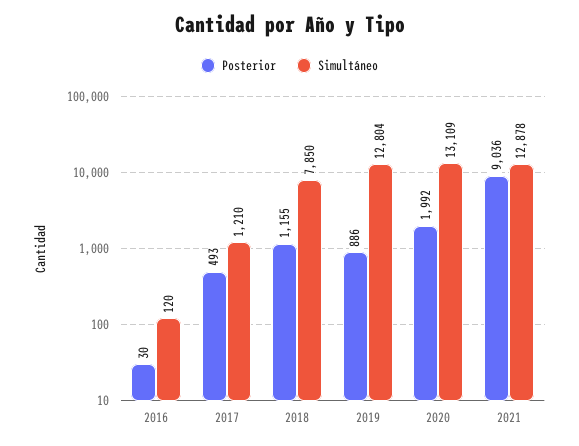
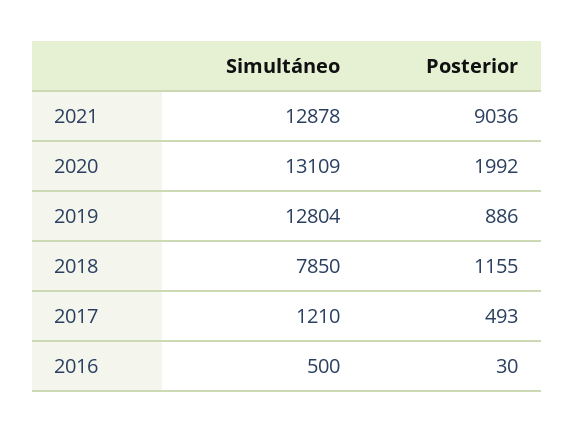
Simultáneo, 2016: 120 -> 500

